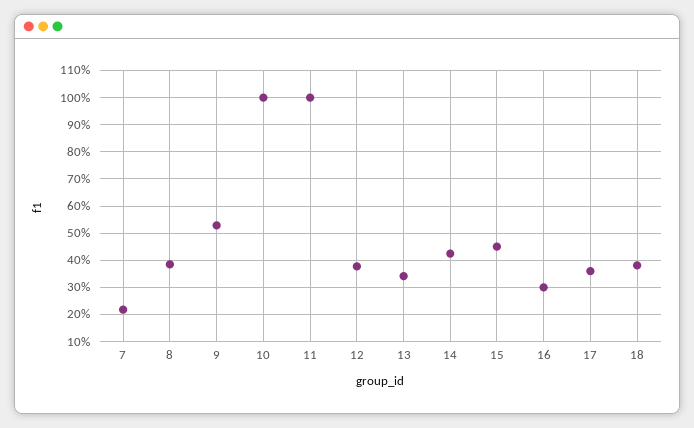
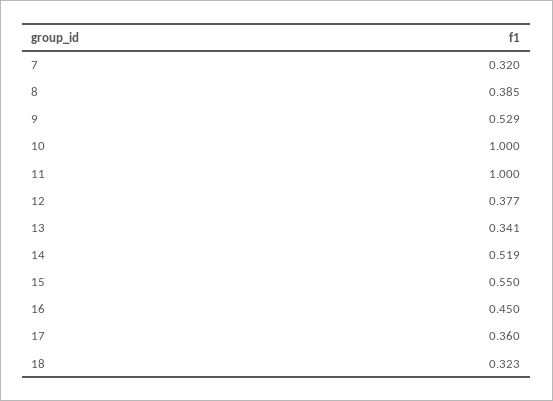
7: 0.225 -> 0.32
14: 0.425 -> 0.519
15: 0.45 -> 0.55
16: 0.3 -> 0.45
18: 0.375 -> 0.323

